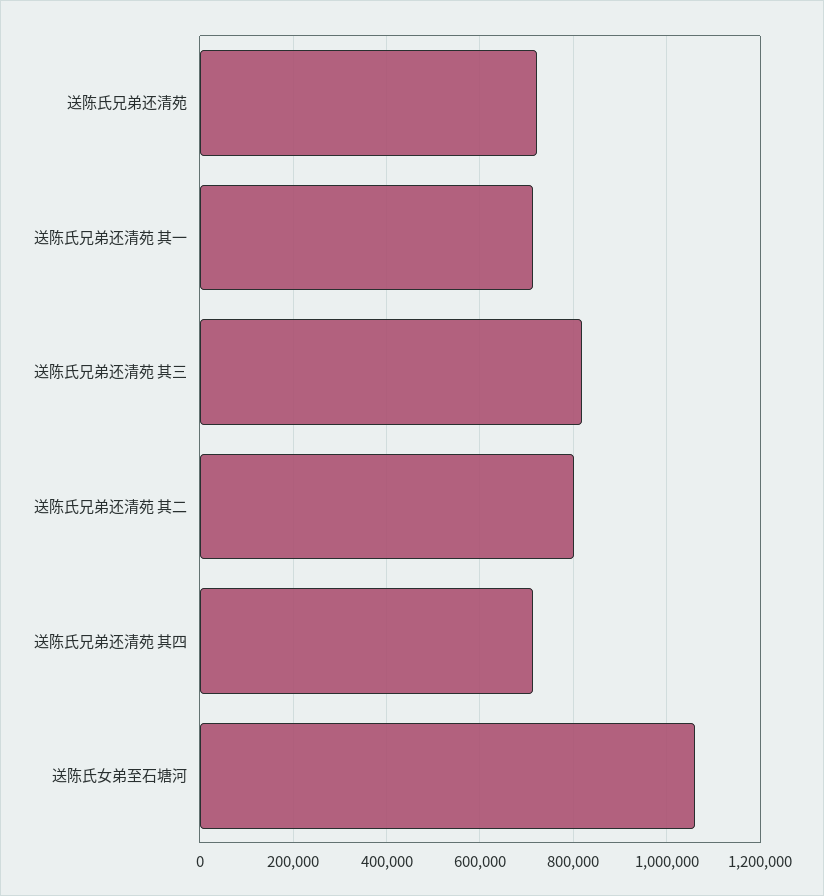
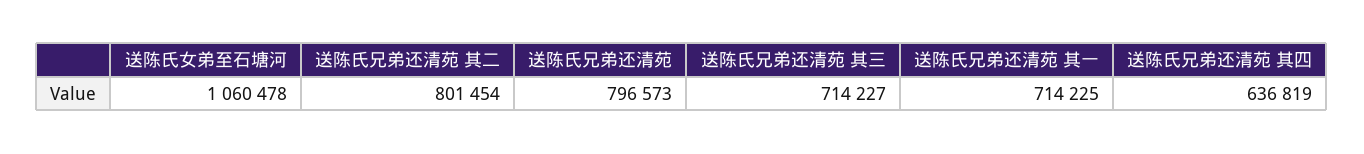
送陈氏兄弟还清苑: 720000 -> 796573
送陈氏兄弟还清苑 其三: 820000 -> 714227
送陈氏兄弟还清苑 其四: 720000 -> 636819

